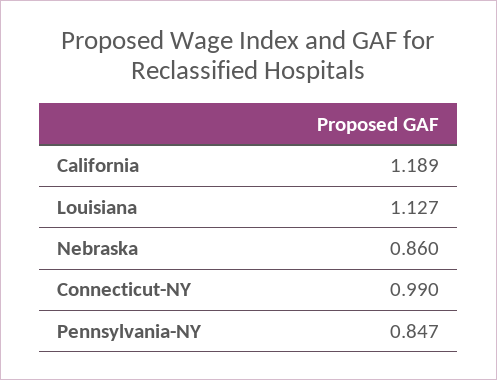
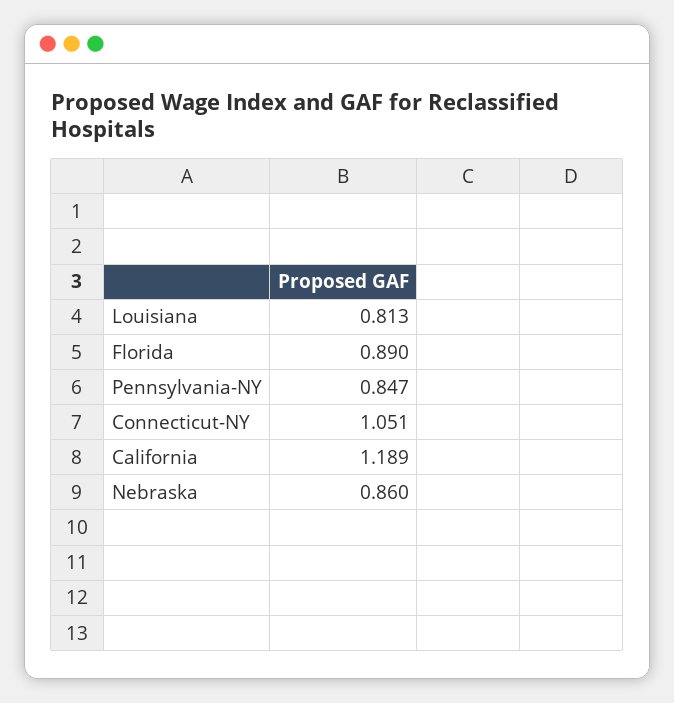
Louisiana: 1.127 -> 0.813
Connecticut-NY: 0.99 -> 1.051
Florida: none -> 0.89

